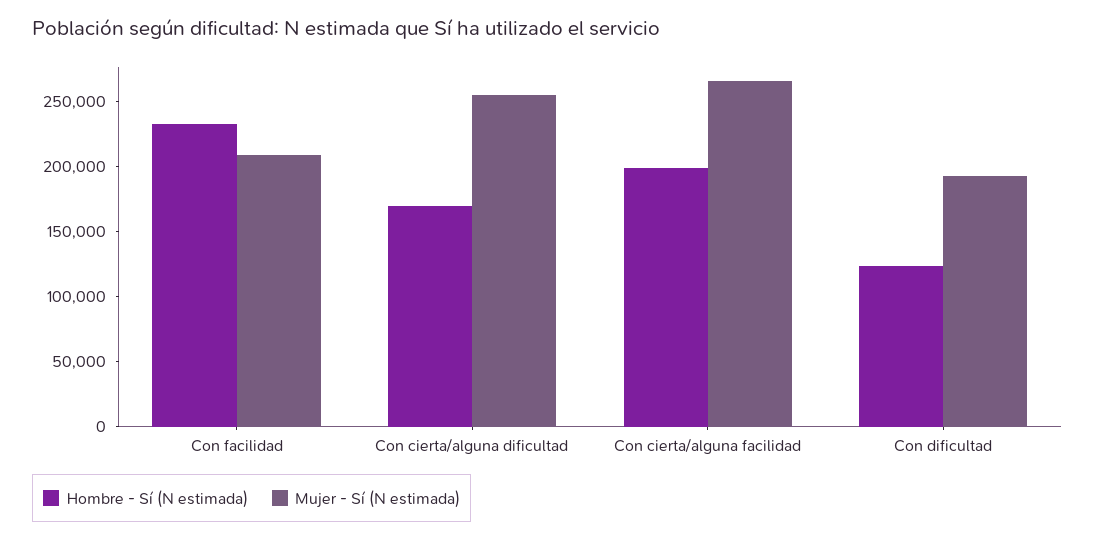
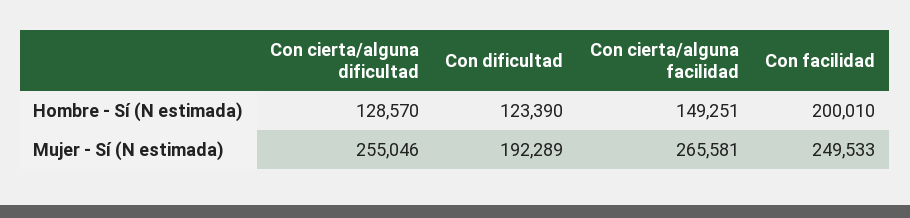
Hombre - Sí (N estimada), Con facilidad: 230000 -> 200010
Mujer - Sí (N estimada), Con facilidad: 210000 -> 249533
Hombre - Sí (N estimada), Con cierta/alguna dificultad: 170000 -> 128570
Hombre - Sí (N estimada), Con cierta/alguna facilidad: 200000 -> 149251

